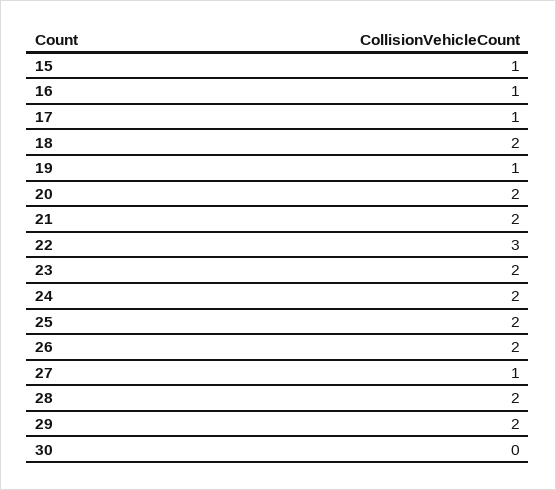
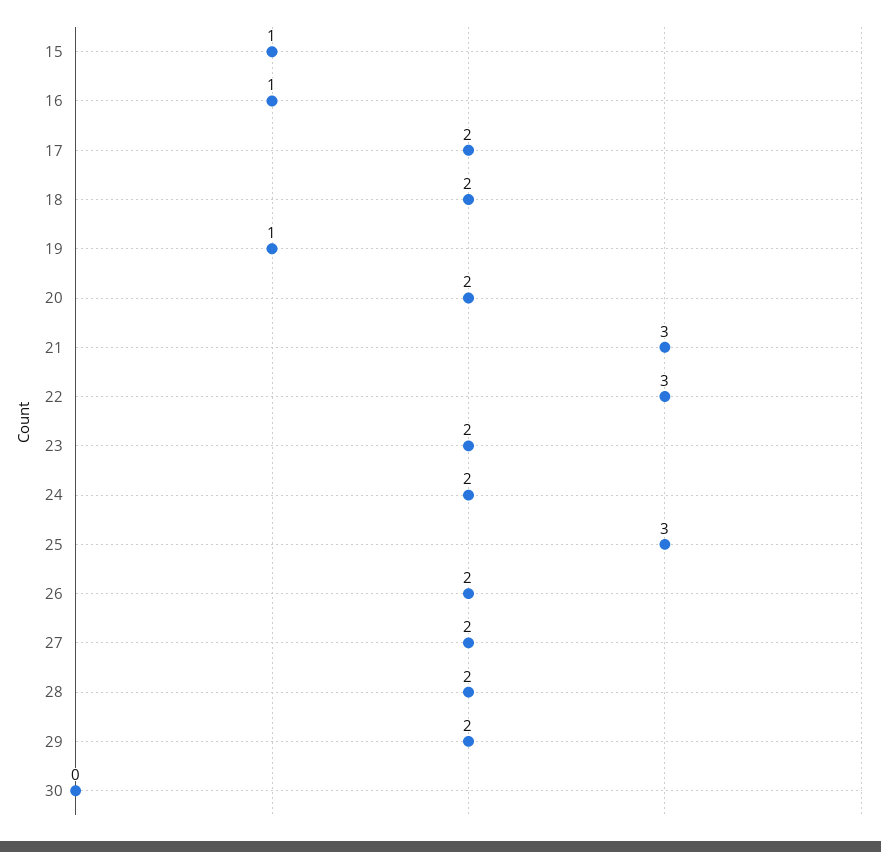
17: 1 -> 2
21: 2 -> 3
25: 2 -> 3
27: 1 -> 2

